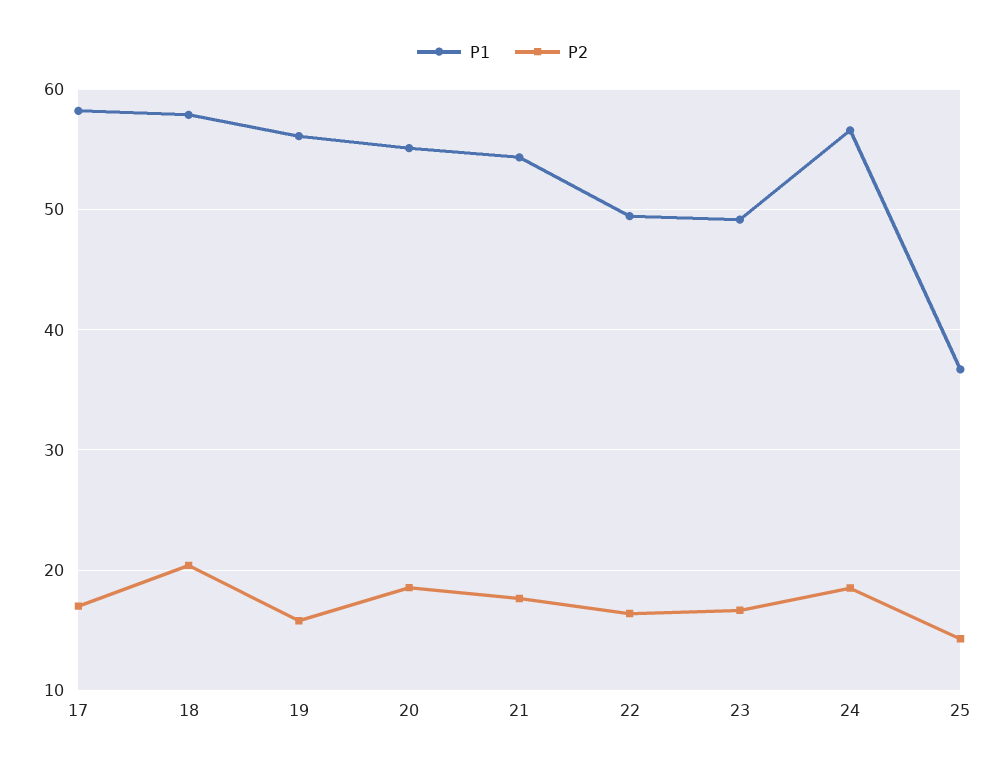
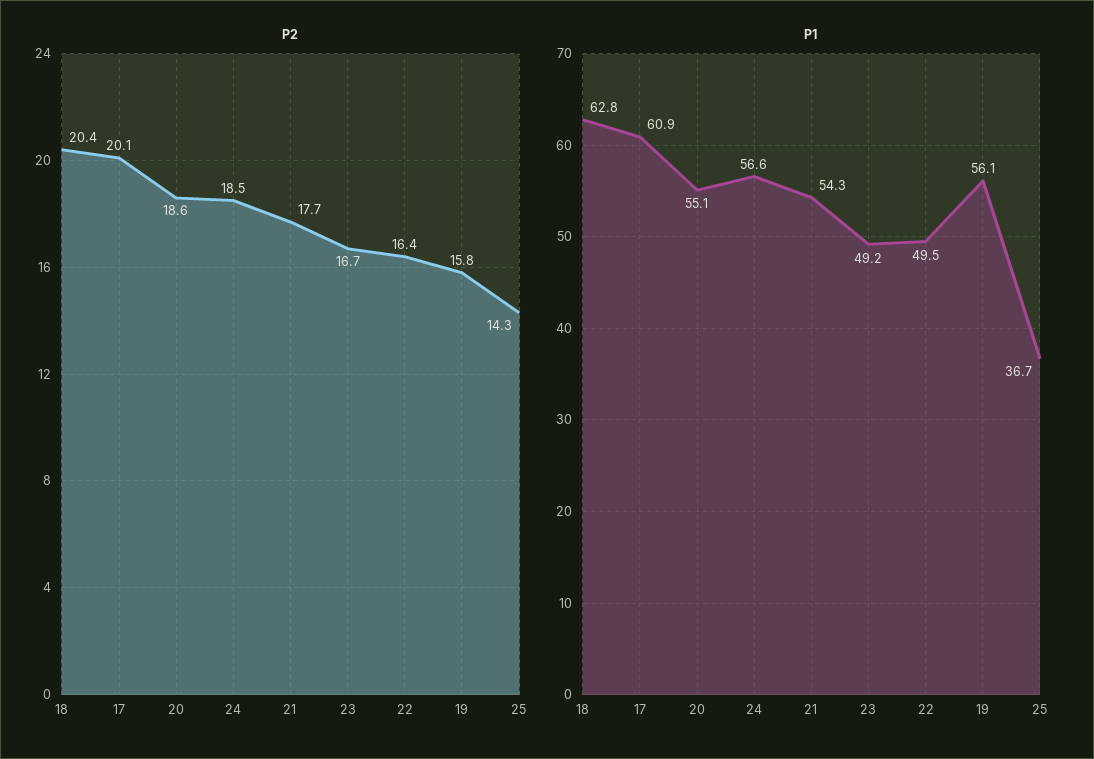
P1, 17: 58 -> 60.9
P2, 17: 17 -> 20.1
P1, 18: 58 -> 62.8

